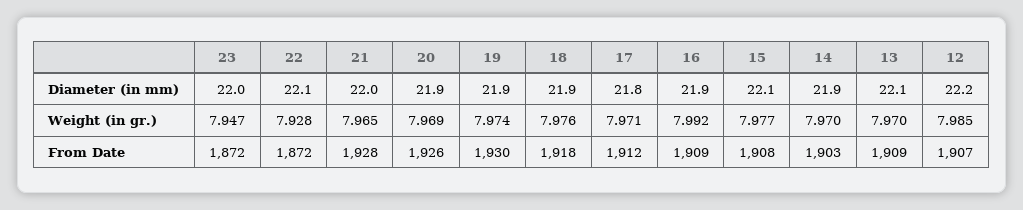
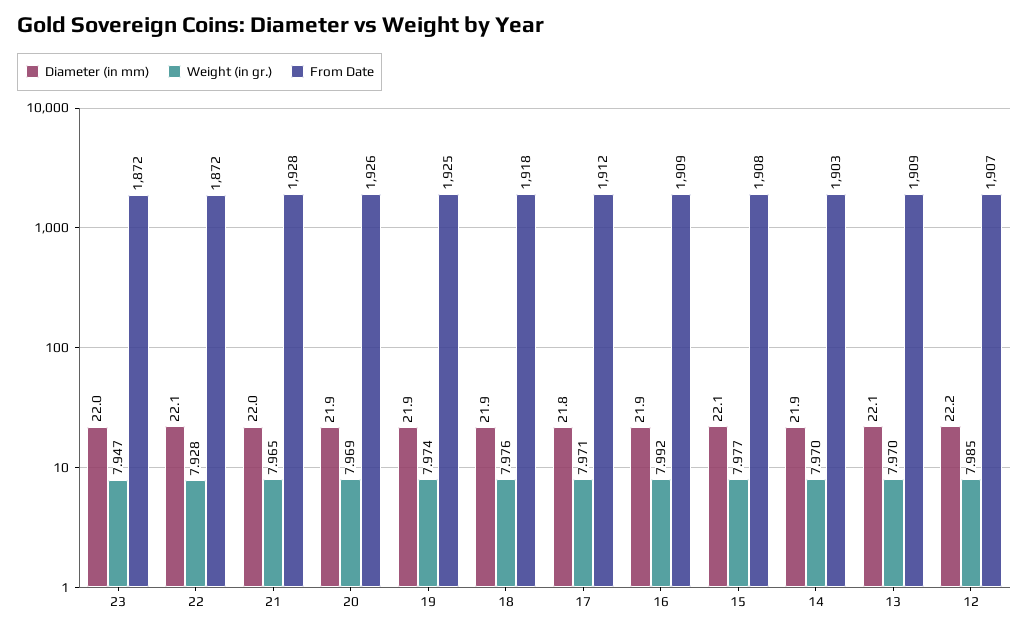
From Date, 19: 1930 -> 1925

